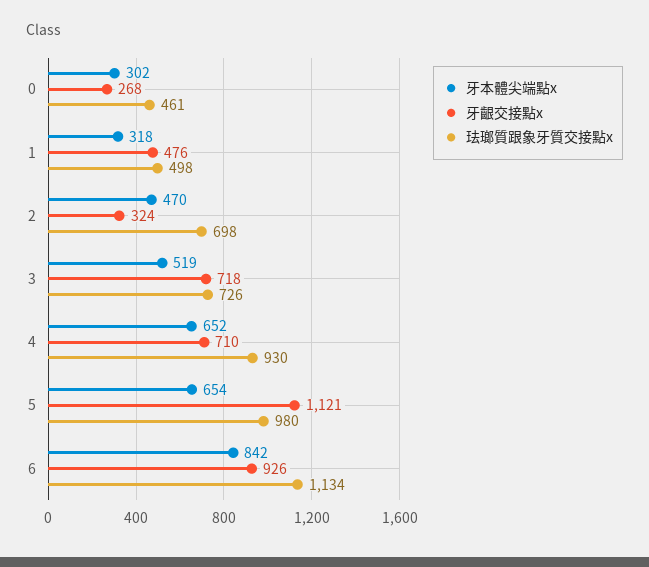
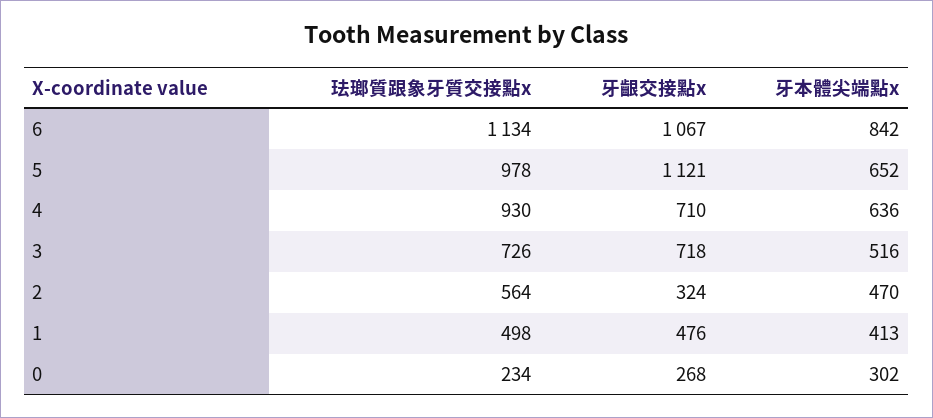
珐瑯質跟象牙質交接點x, 0: 461 -> 234
牙本體尖端點x, 1: 318 -> 413
珐瑯質跟象牙質交接點x, 2: 698 -> 564
牙本體尖端點x, 3: 519 -> 516
牙本體尖端點x, 4: 652 -> 636
牙本體尖端點x, 5: 654 -> 652
珐瑯質跟象牙質交接點x, 5: 980 -> 978
牙齦交接點x, 6: 926 -> 1067

